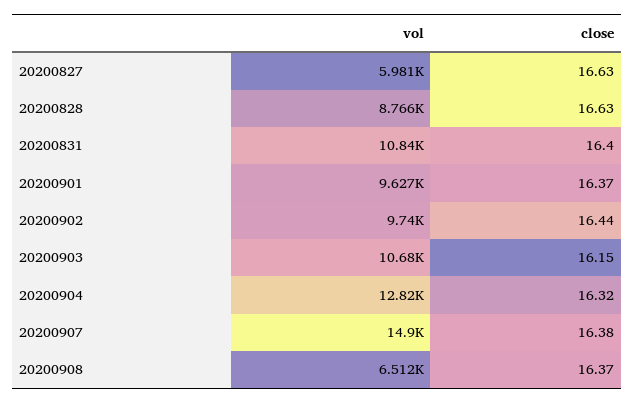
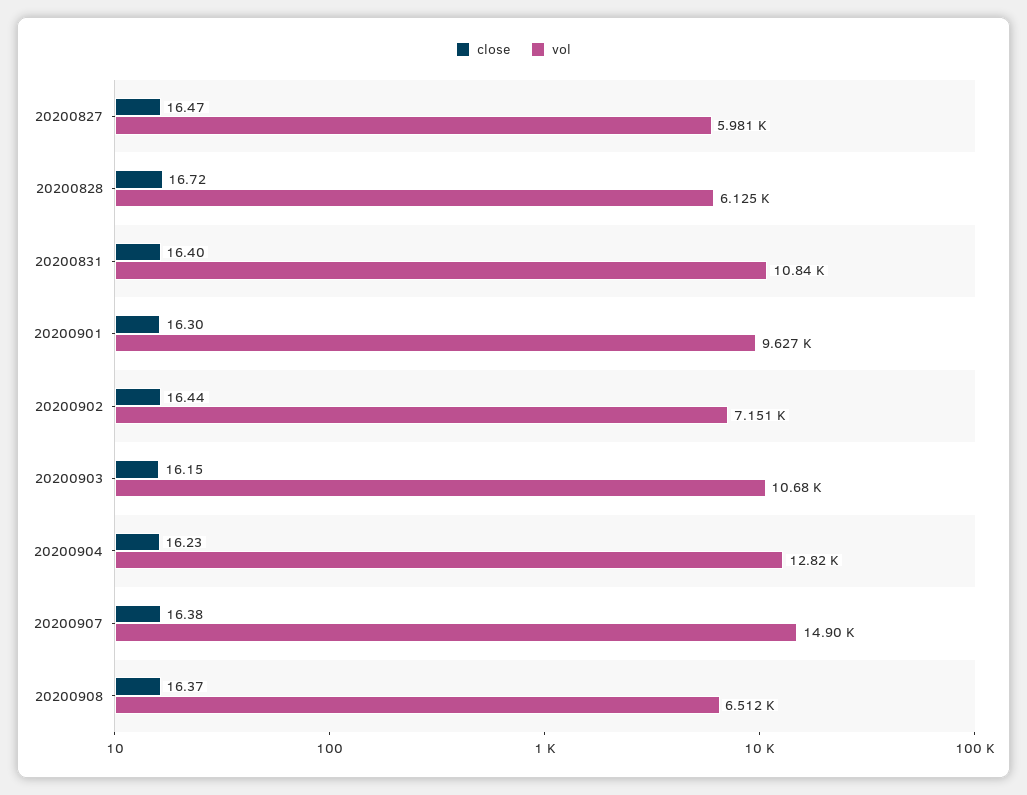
close, 20200827: 16.63 -> 16.47
vol, 20200828: 8766 -> 6125
close, 20200828: 16.63 -> 16.72
close, 20200901: 16.37 -> 16.3
vol, 20200902: 9740 -> 7151
close, 20200904: 16.32 -> 16.23

